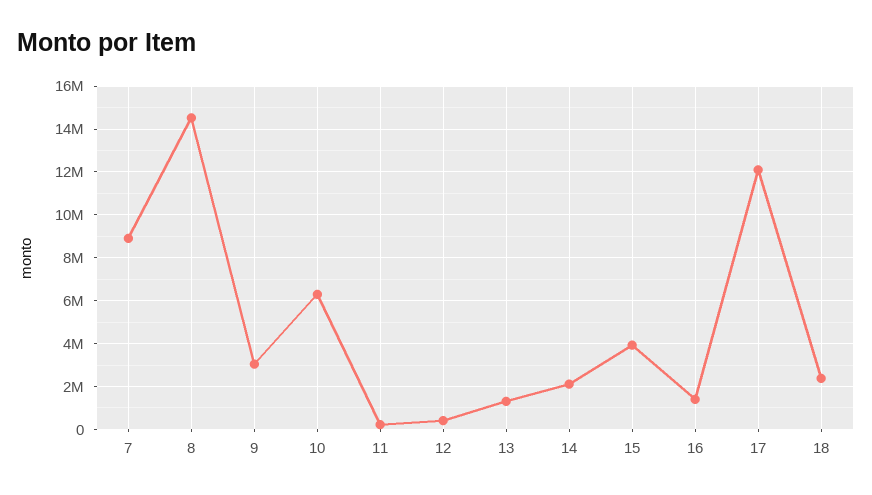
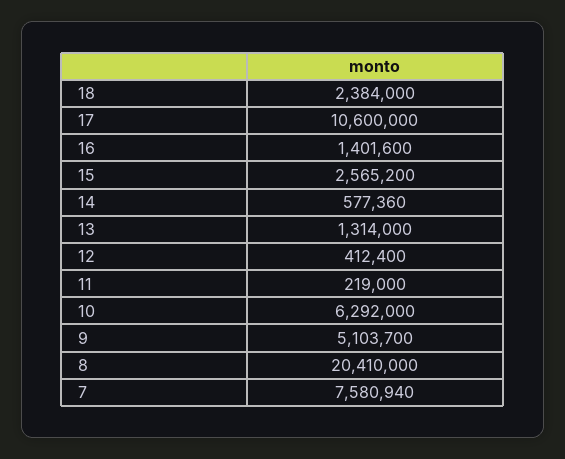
7: 9000000 -> 7580940
8: 14500000 -> 20410000
9: 3000000 -> 5103700
14: 2000000 -> 577360
15: 4000000 -> 2565200
17: 12000000 -> 10600000

